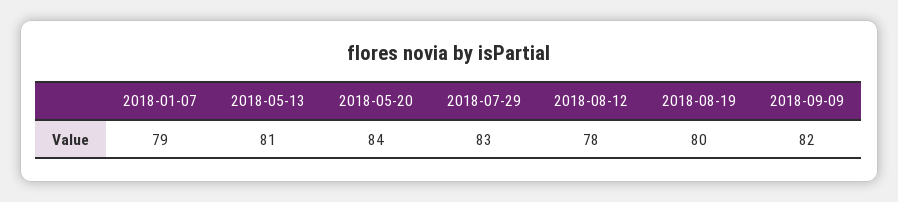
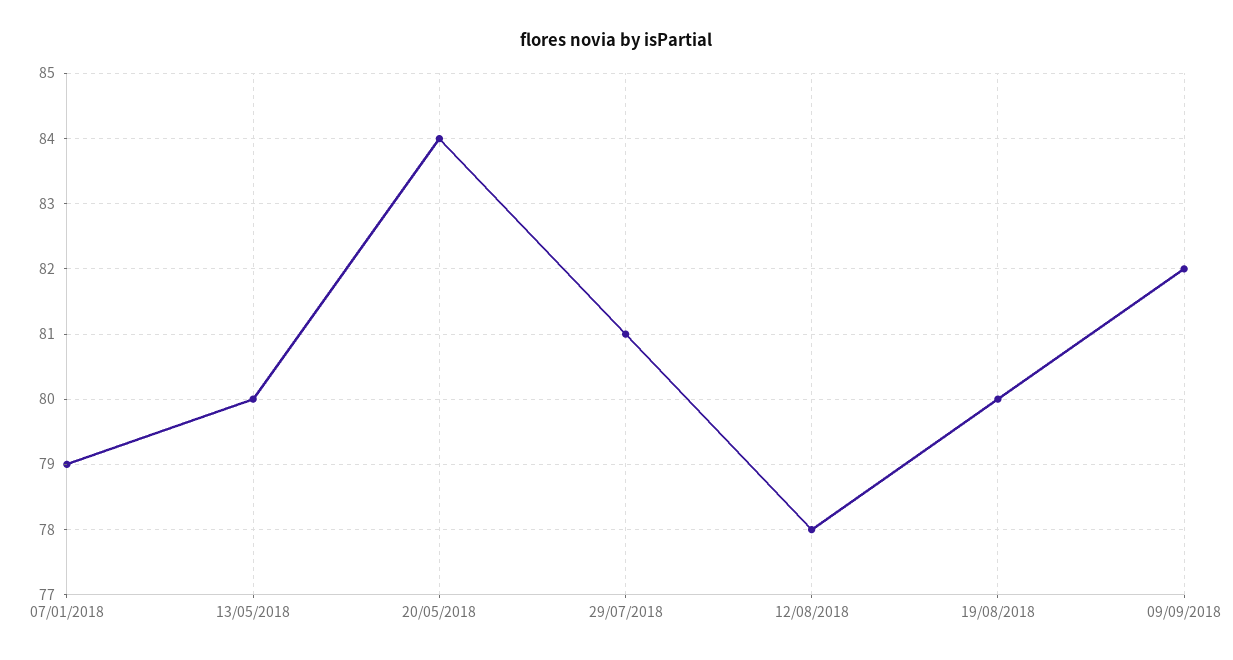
2018-05-13: 81 -> 80
2018-07-29: 83 -> 81

